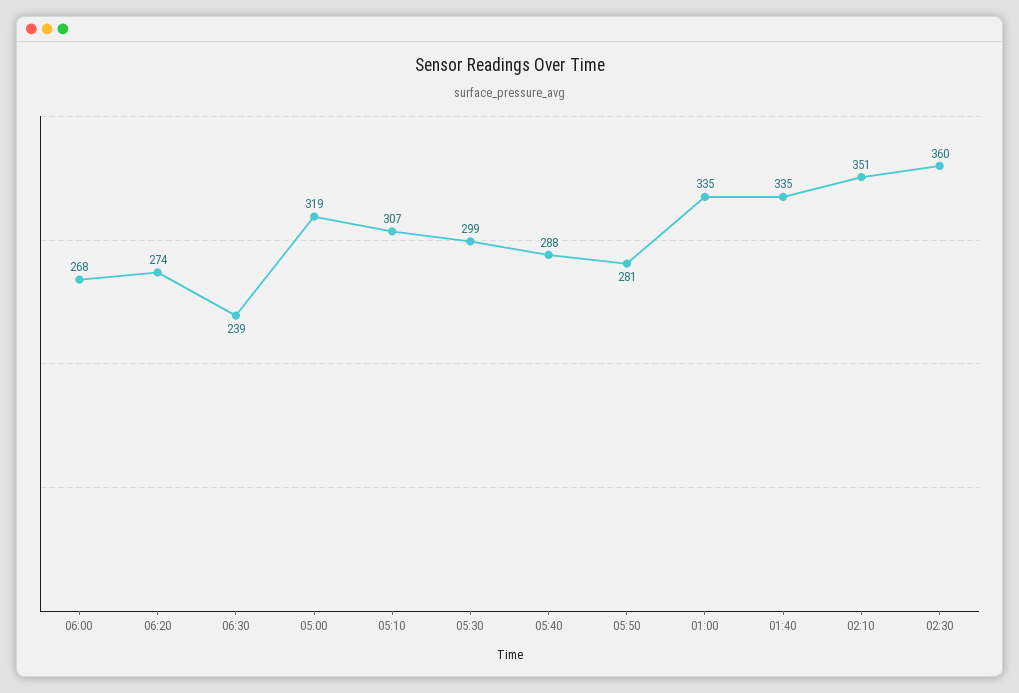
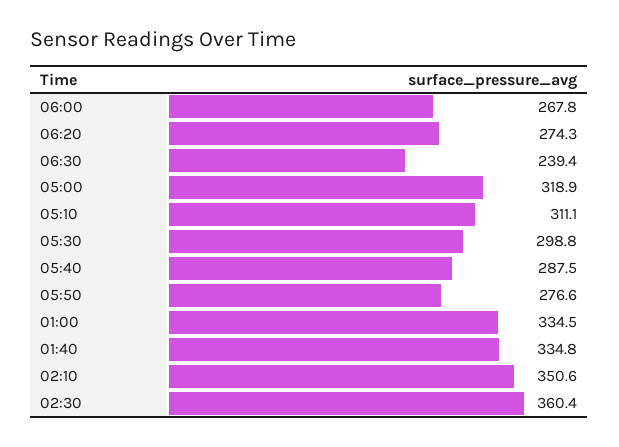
05:10: 307 -> 311.1
05:50: 281 -> 276.6

